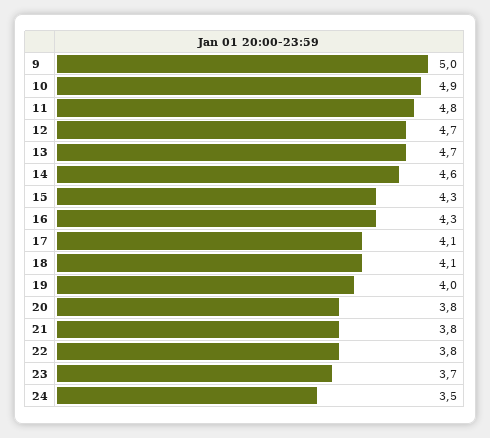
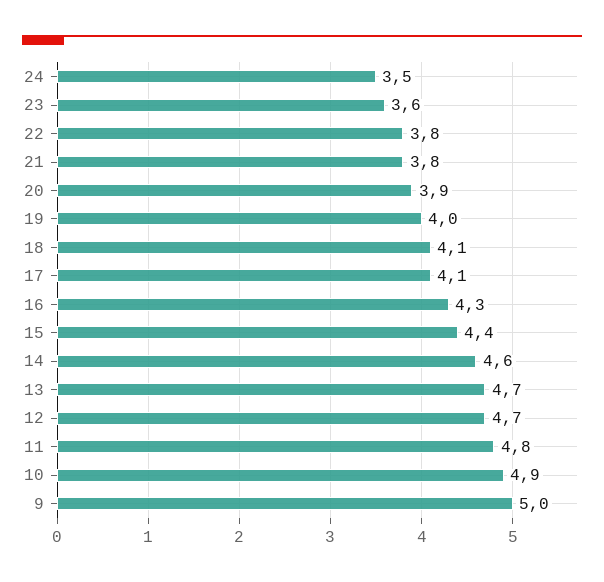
15: 4.3 -> 4.4
20: 3.8 -> 3.9
23: 3.7 -> 3.6

